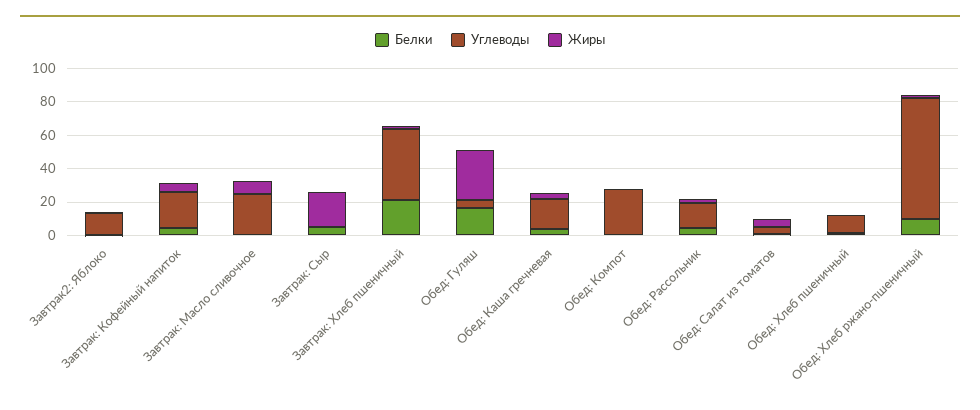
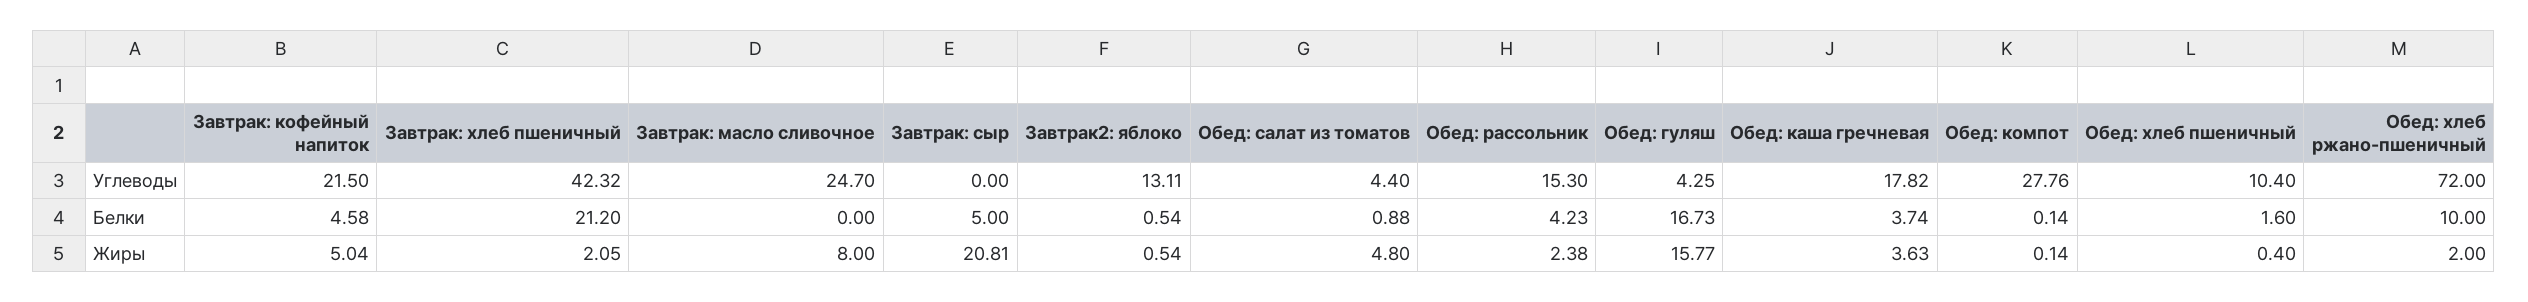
Жиры, Обед: Гуляш: 30 -> 15.77

